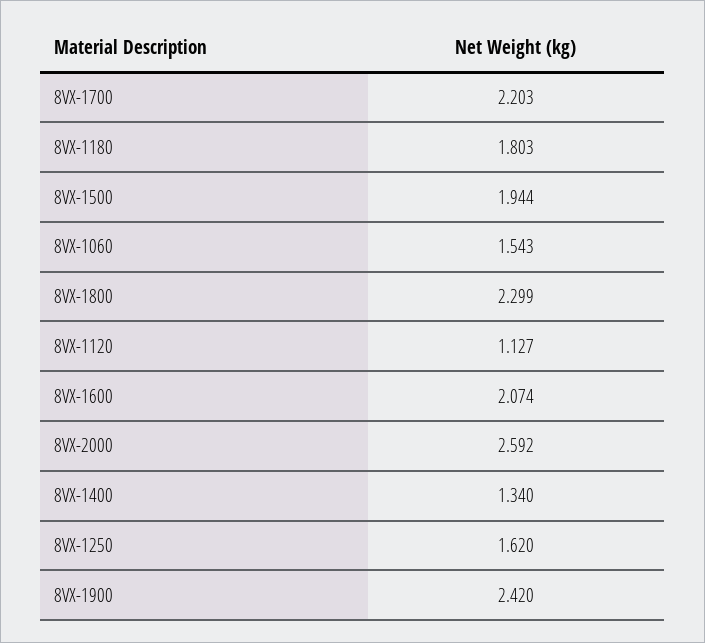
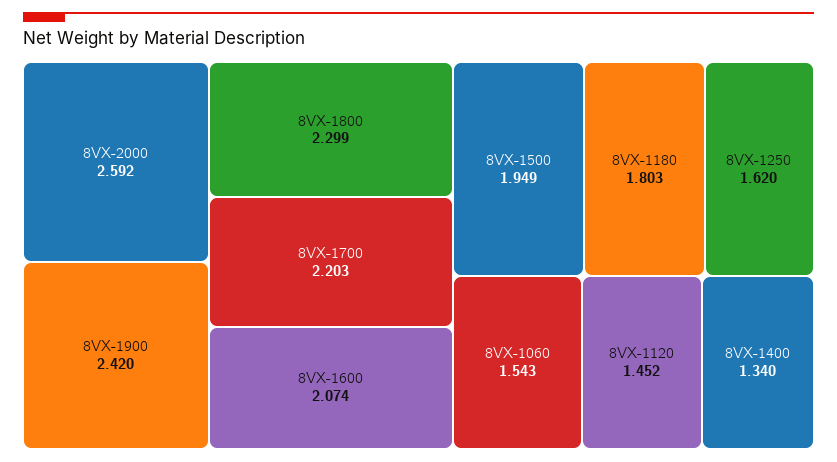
8VX-1500: 1.944 -> 1.949
8VX-1120: 1.127 -> 1.452

